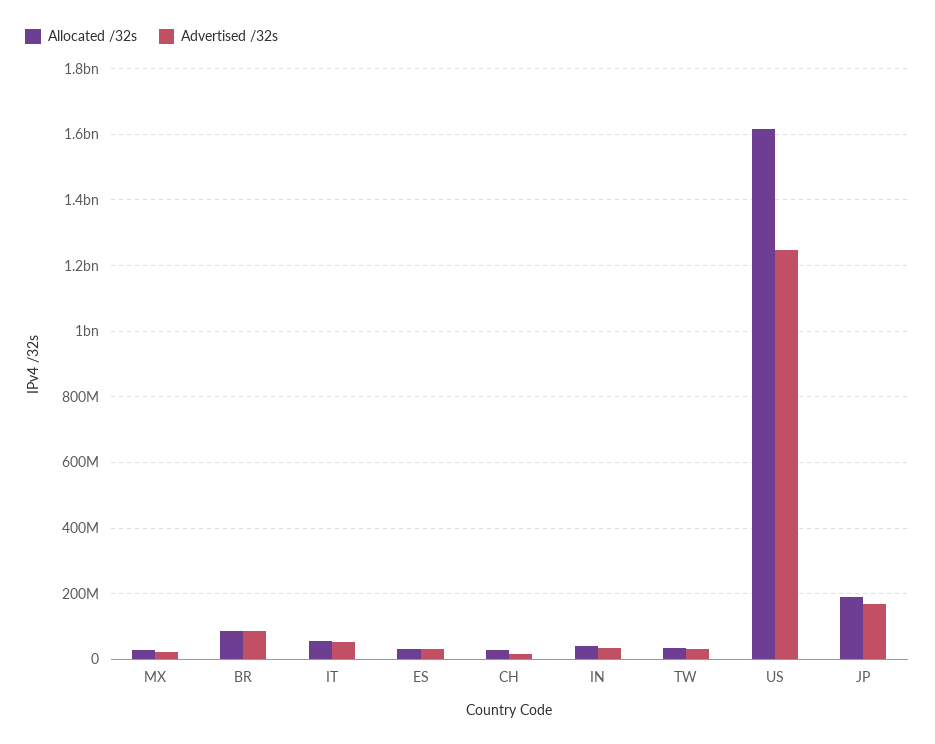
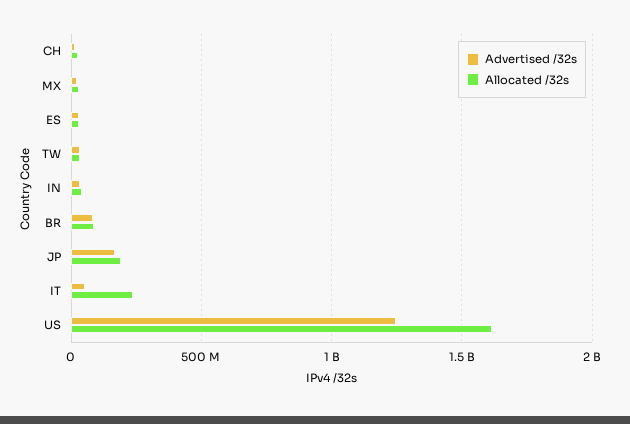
Allocated /32s, IT: 60000000 -> 250000000

